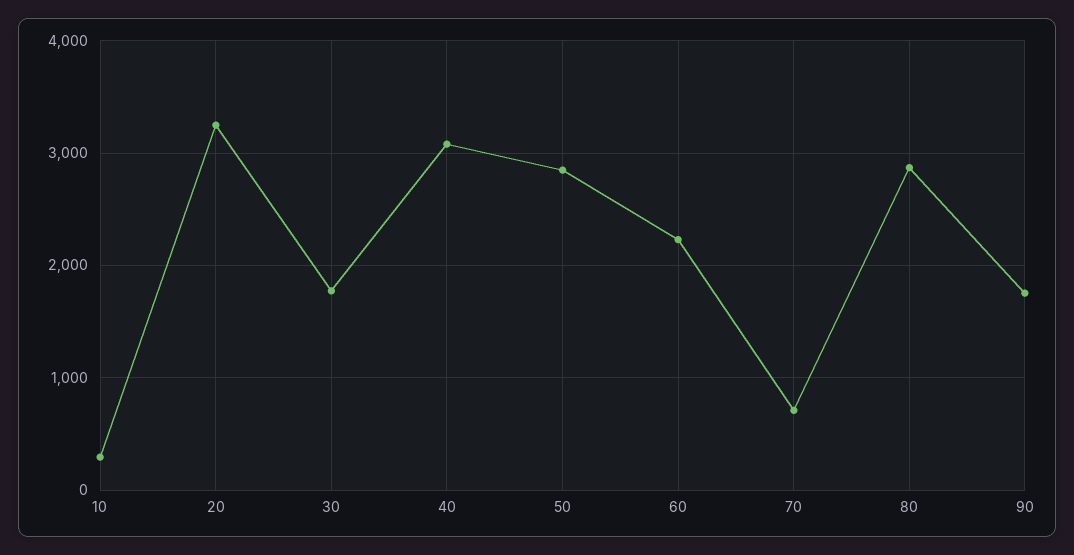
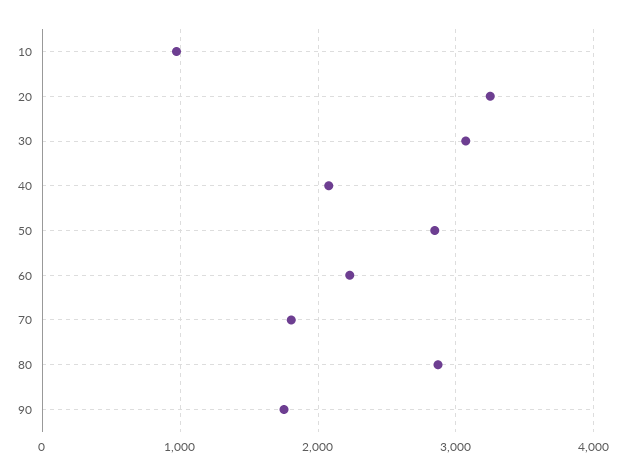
10: 300 -> 1000
30: 1800 -> 3100
40: 3100 -> 2100
70: 700 -> 1800

